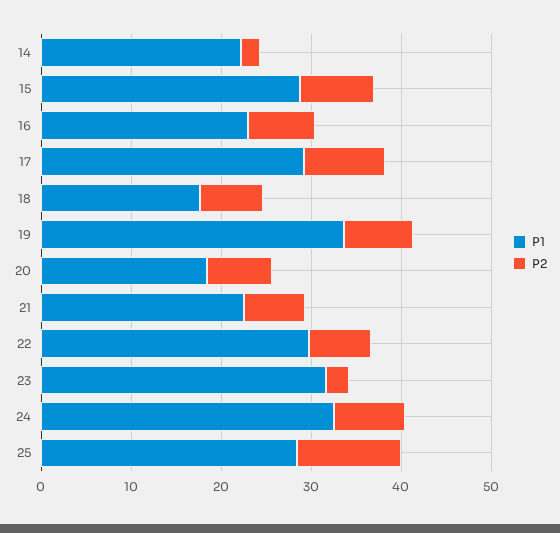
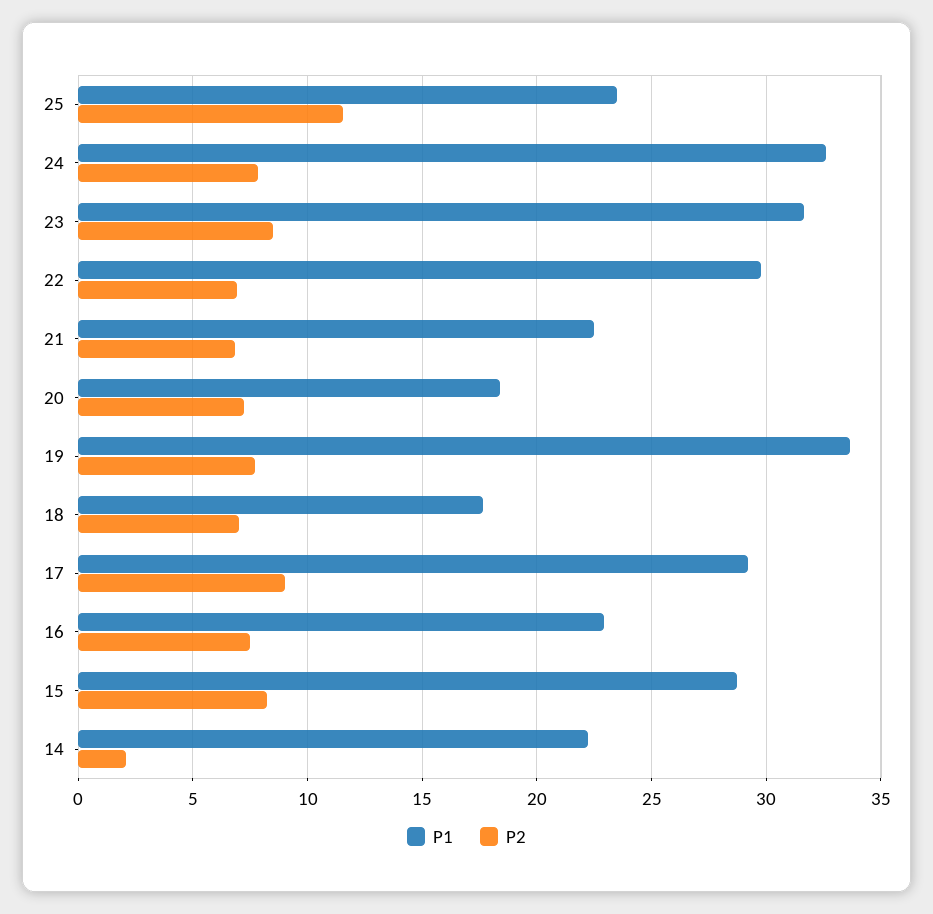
P2, 23: 2 -> 8.5
P1, 25: 28 -> 23.5

